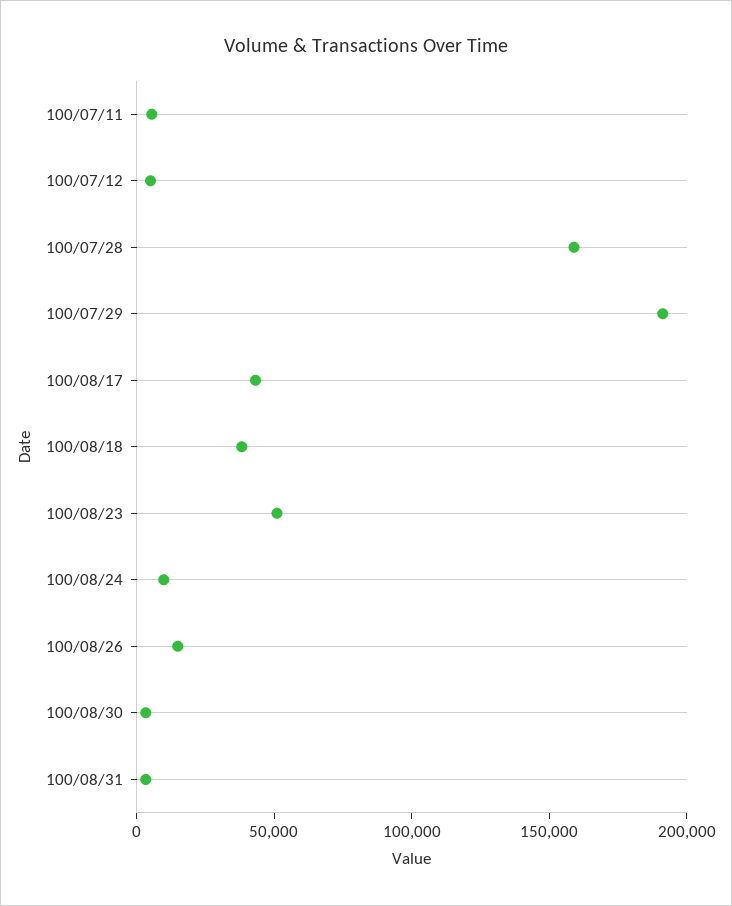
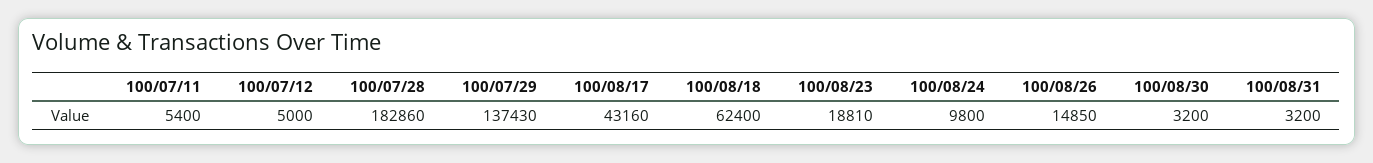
100/07/28: 160000 -> 182860
100/07/29: 190000 -> 137430
100/08/18: 40000 -> 62400
100/08/23: 50000 -> 18810

